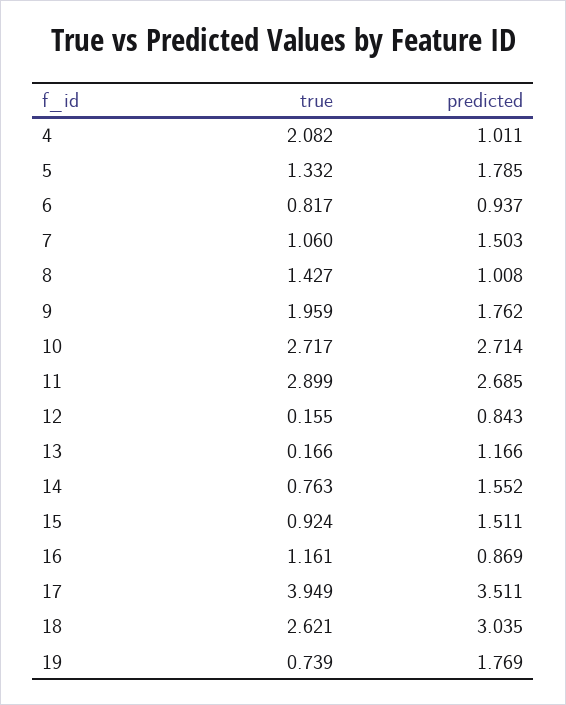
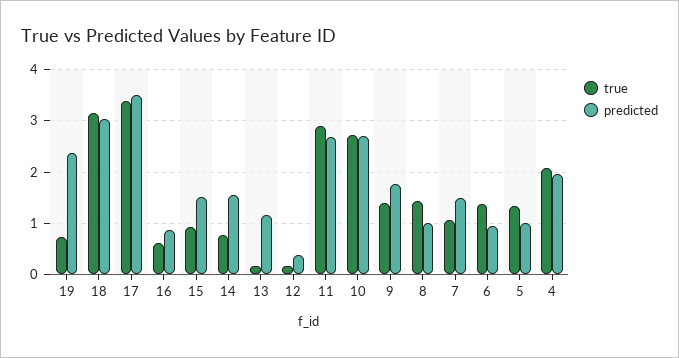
predicted, 4: 1.011 -> 2
predicted, 5: 1.785 -> 1
true, 6: 0.817 -> 1.4
true, 9: 1.959 -> 1.4
predicted, 12: 0.843 -> 0.4
true, 16: 1.161 -> 0.6
true, 17: 3.949 -> 3.4
true, 18: 2.621 -> 3.2
predicted, 19: 1.769 -> 2.4

